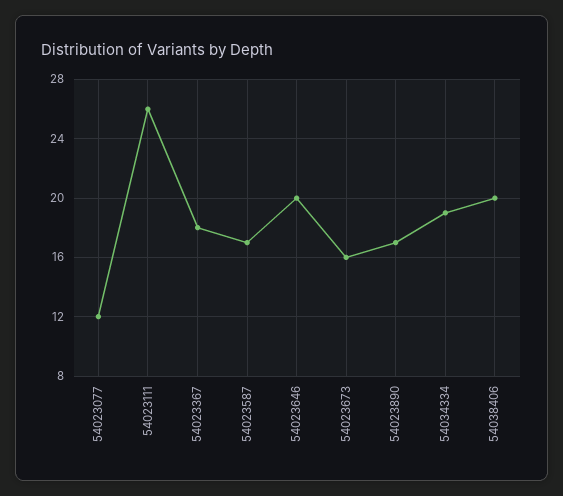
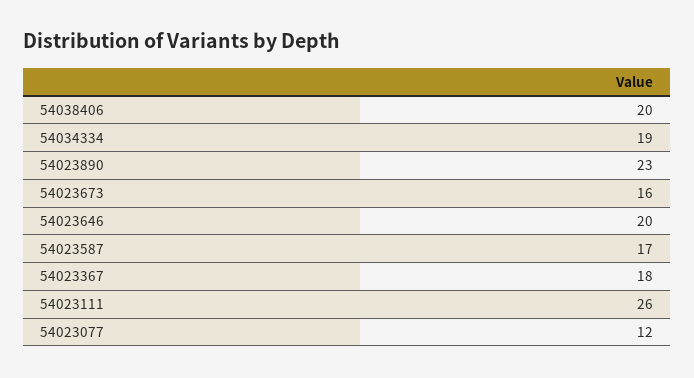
54023890: 17 -> 23

